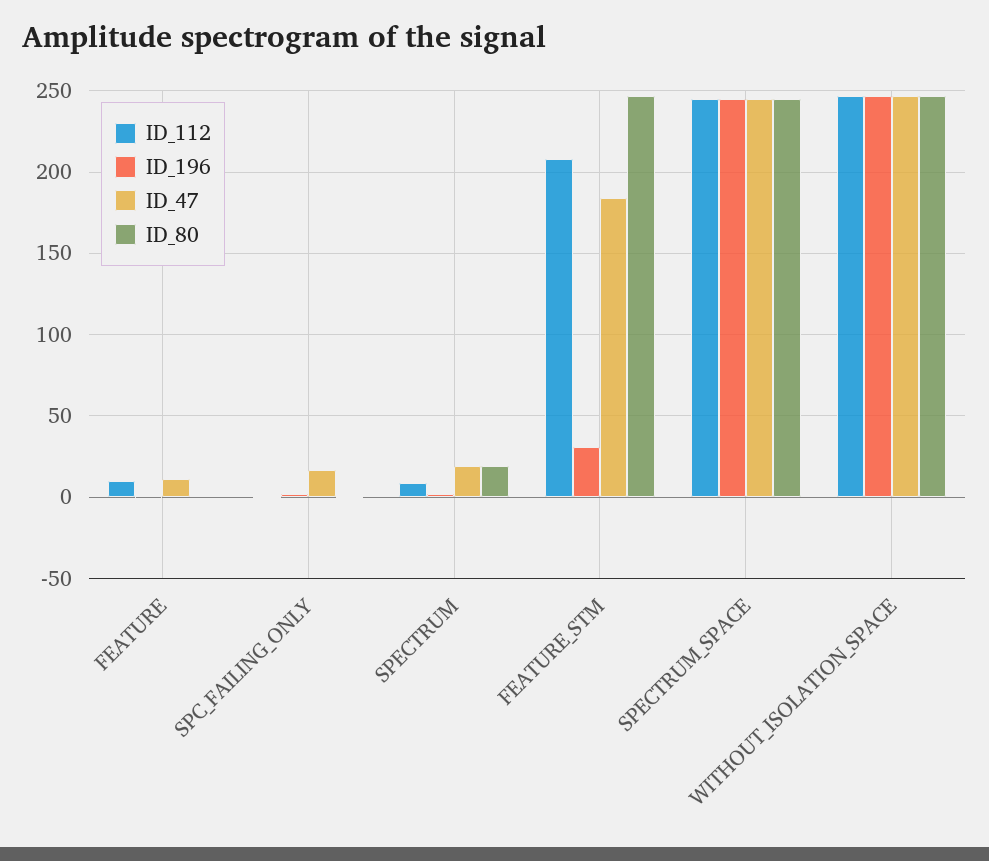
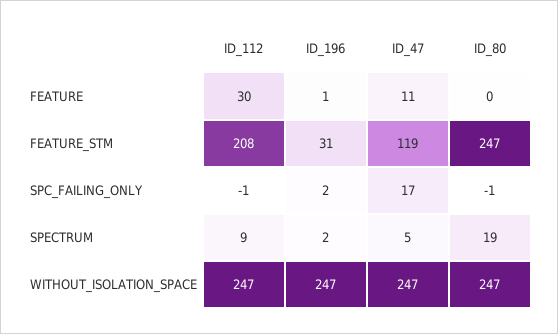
ID_112, FEATURE: 10 -> 30
ID_47, SPECTRUM: 20 -> 5
ID_47, FEATURE_STM: 185 -> 119
ID_112, SPECTRUM_SPACE: 245 -> none
ID_196, SPECTRUM_SPACE: 245 -> none
ID_47, SPECTRUM_SPACE: 245 -> none
ID_80, SPECTRUM_SPACE: 245 -> none

